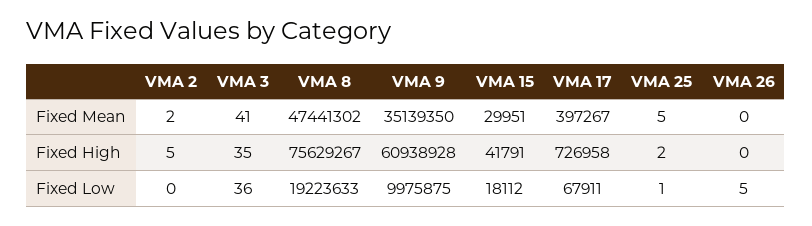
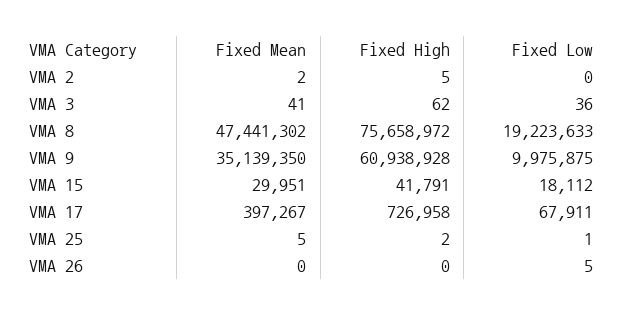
VMA 3, Fixed High: 35 -> 62
VMA 8, Fixed High: 75629267 -> 75658972

